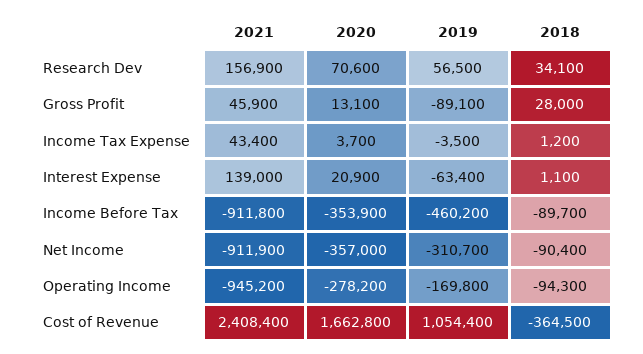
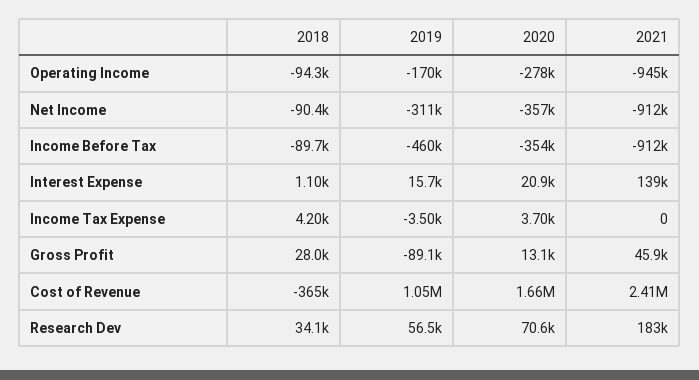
2021, Research Dev: 156900 -> 183000
2021, Income Tax Expense: 43400 -> 0
2018, Income Tax Expense: 1200 -> 4200
2019, Interest Expense: -63400 -> 15700

